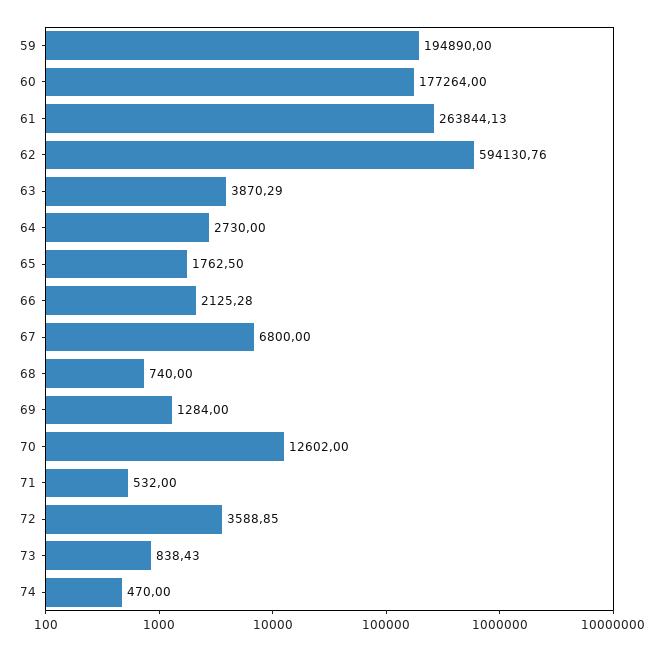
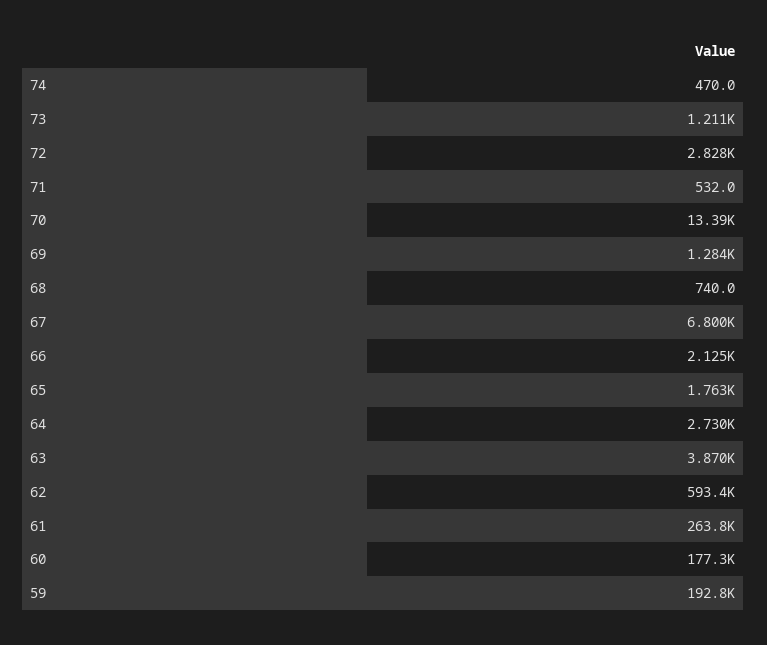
59: 194890 -> 192800
62: 594130.76 -> 593400
70: 12602 -> 13390
72: 3588.85 -> 2828
73: 838.43 -> 1211

